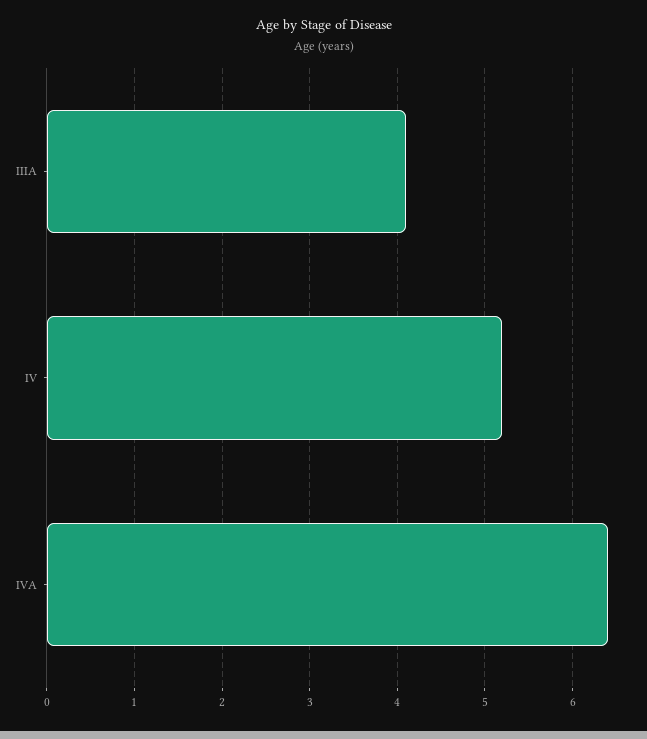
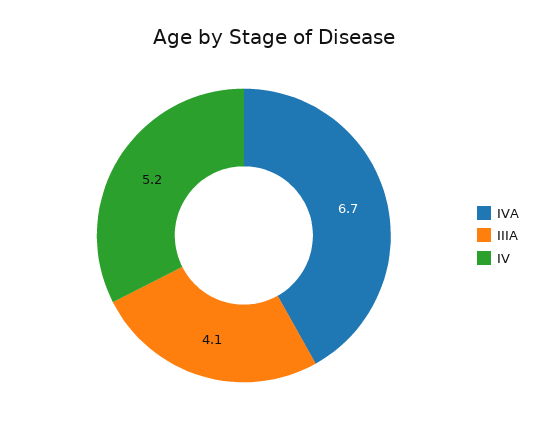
IVA: 6.4 -> 6.7

